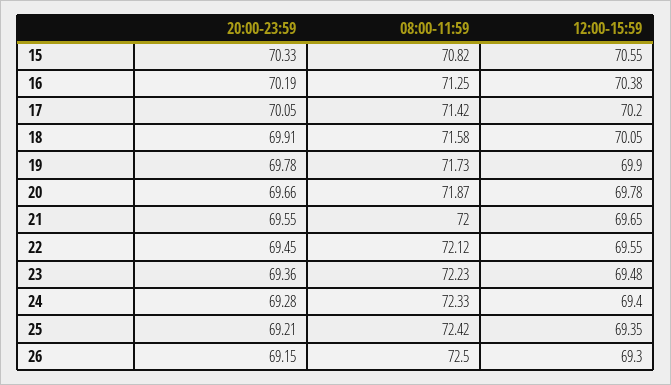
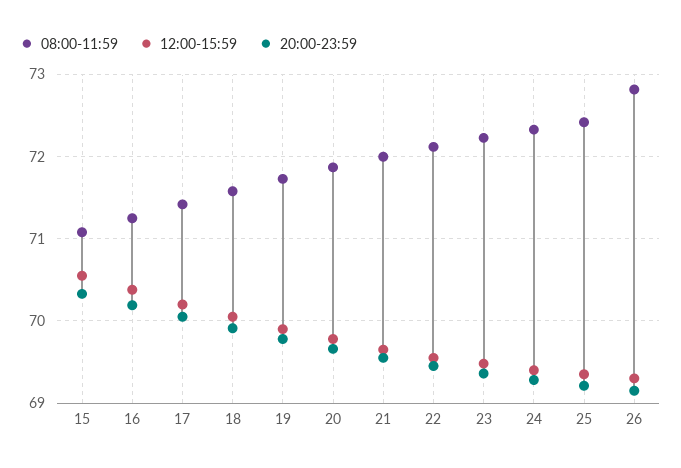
08:00-11:59, 15: 70.82 -> 71.1
08:00-11:59, 26: 72.5 -> 72.8

